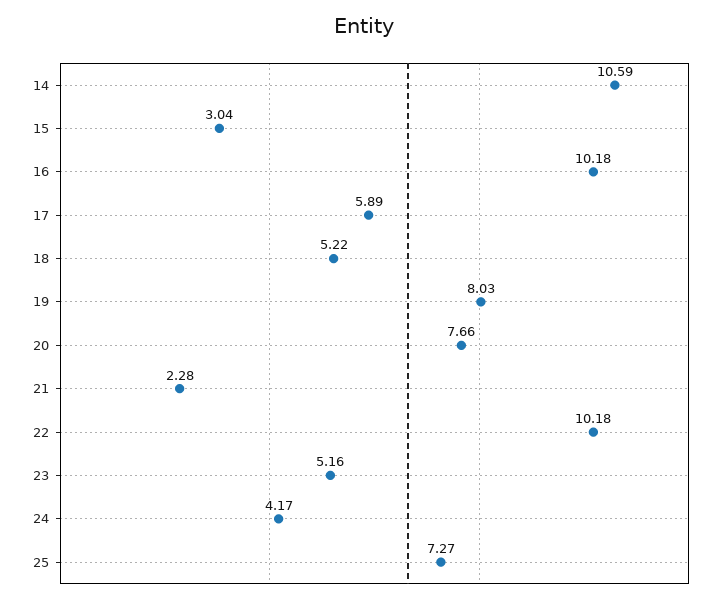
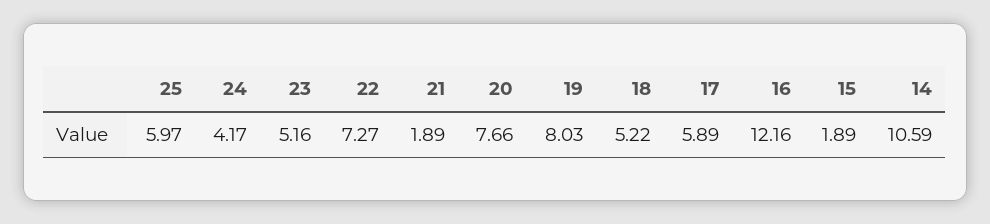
15: 3.04 -> 1.89
16: 10.18 -> 12.16
21: 2.28 -> 1.89
22: 10.18 -> 7.27
25: 7.27 -> 5.97

